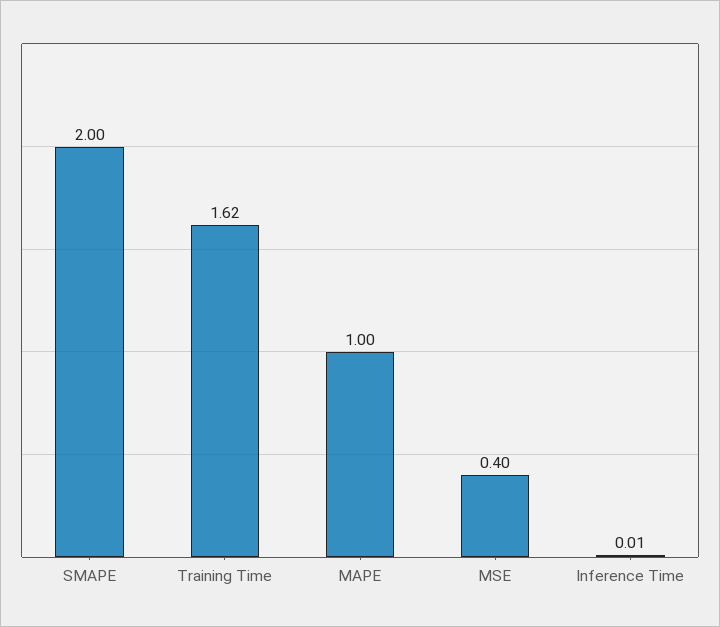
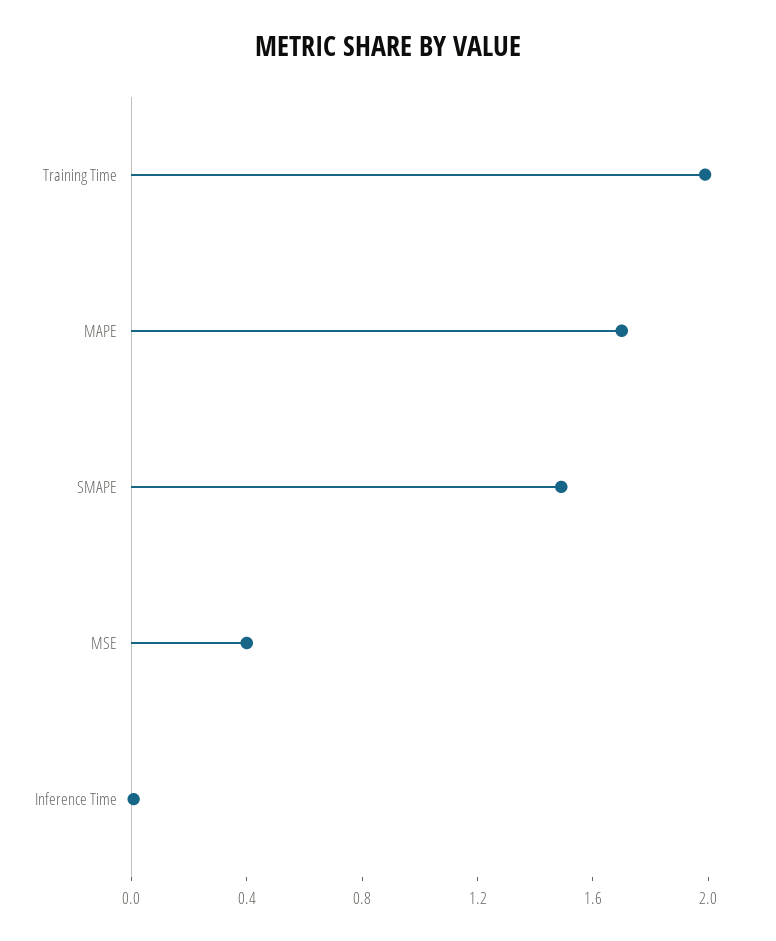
SMAPE: 2 -> 1.5
Training Time: 1.62 -> 2
MAPE: 1 -> 1.7

